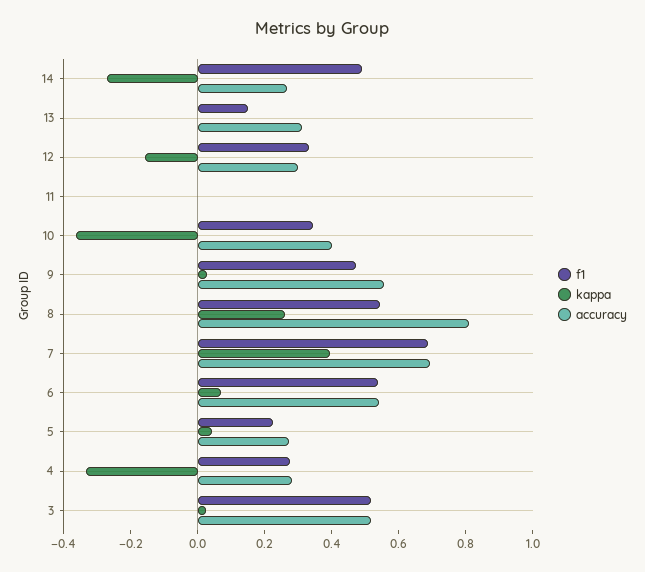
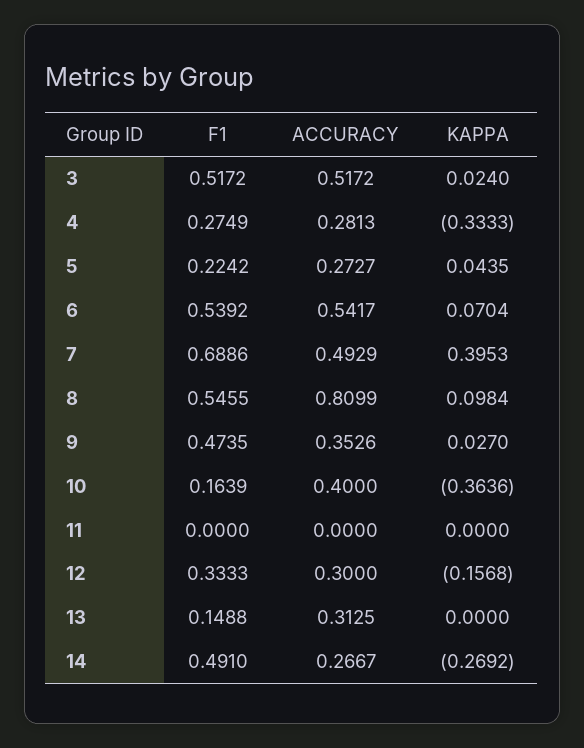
f1, 10: 0.35 -> 0.1639
accuracy, 9: 0.55 -> 0.3526
kappa, 8: 0.25 -> 0.0984
accuracy, 7: 0.7 -> 0.4929

